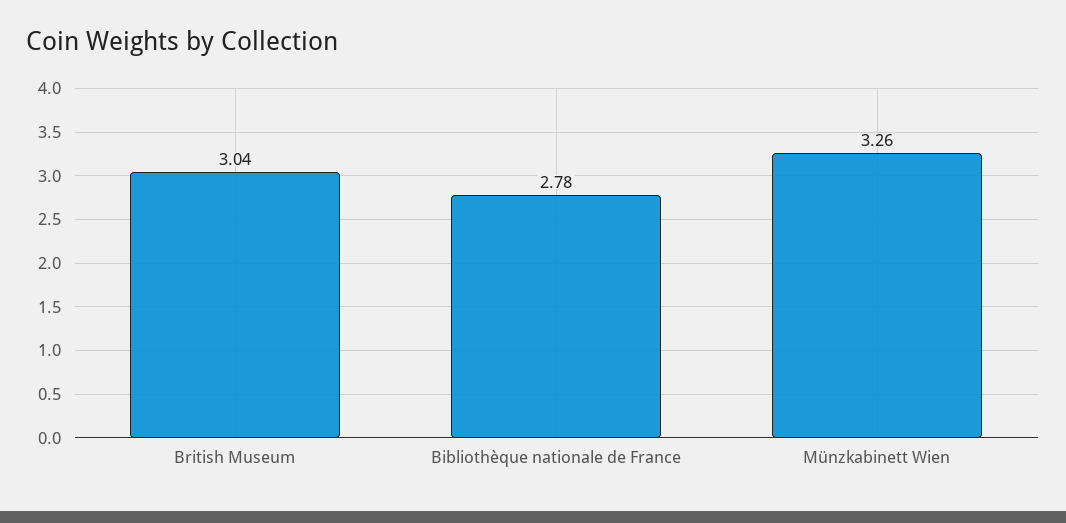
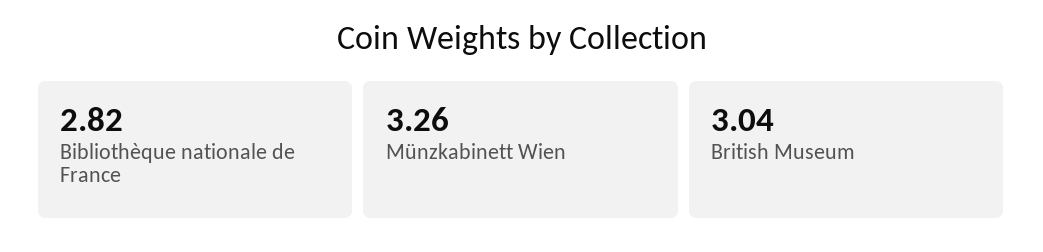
Bibliothèque nationale de France: 2.78 -> 2.82

